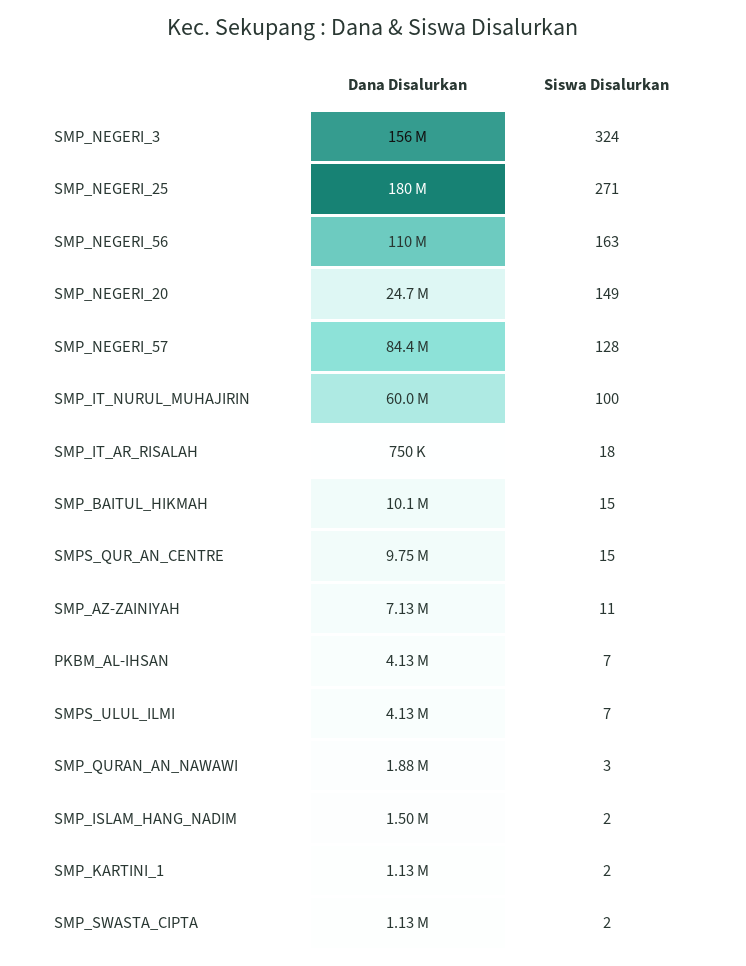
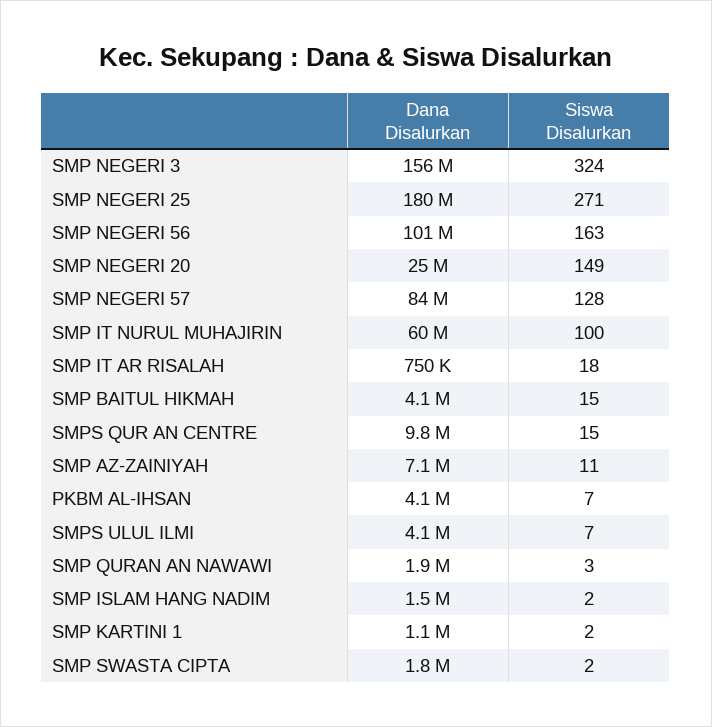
Dana Disalurkan, SMP_NEGERI_56: 110000000 -> 101000000
Dana Disalurkan, SMP_BAITUL_HIKMAH: 10100000 -> 4100000
Dana Disalurkan, SMP_SWASTA_CIPTA: 1130000 -> 1800000

